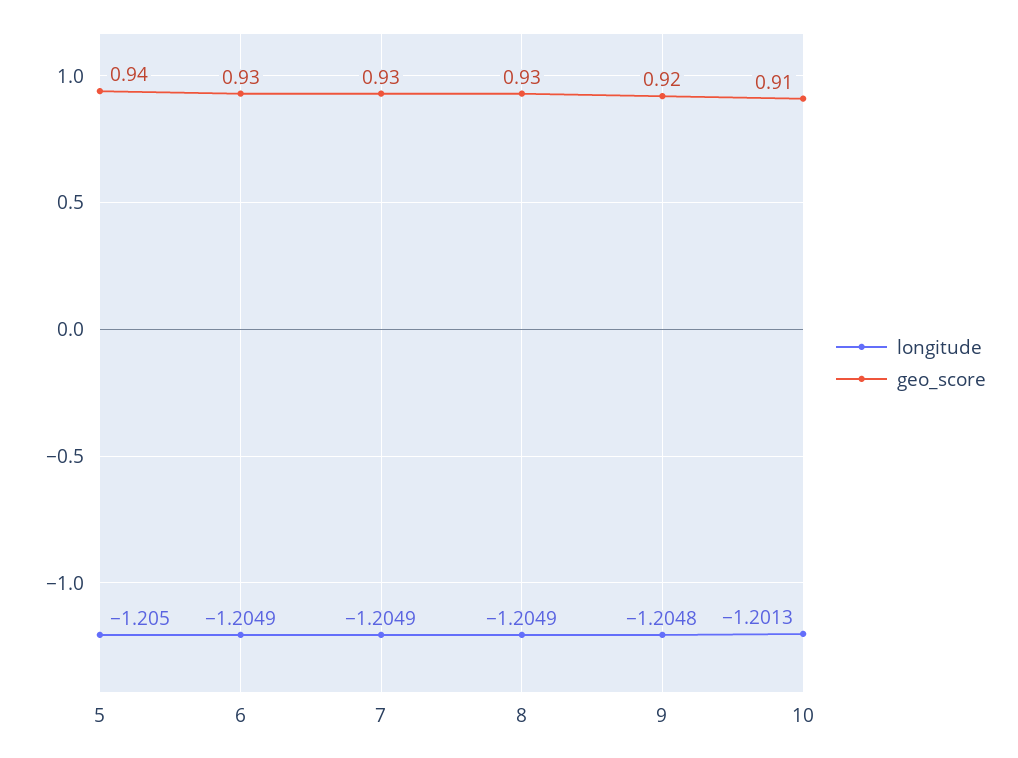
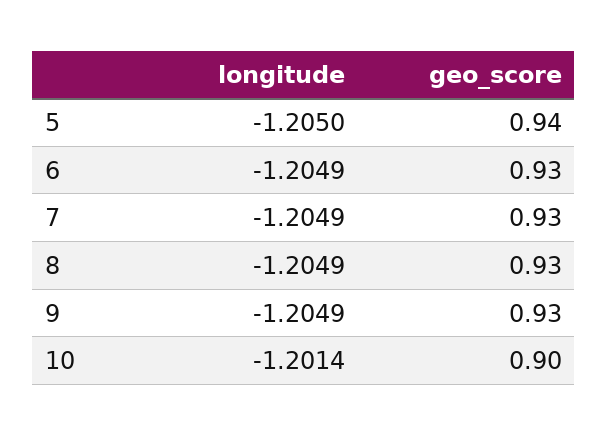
longitude, 9: -1.2048 -> -1.2049
geo_score, 9: 0.92 -> 0.93
longitude, 10: -1.2013 -> -1.2014
geo_score, 10: 0.91 -> 0.9

